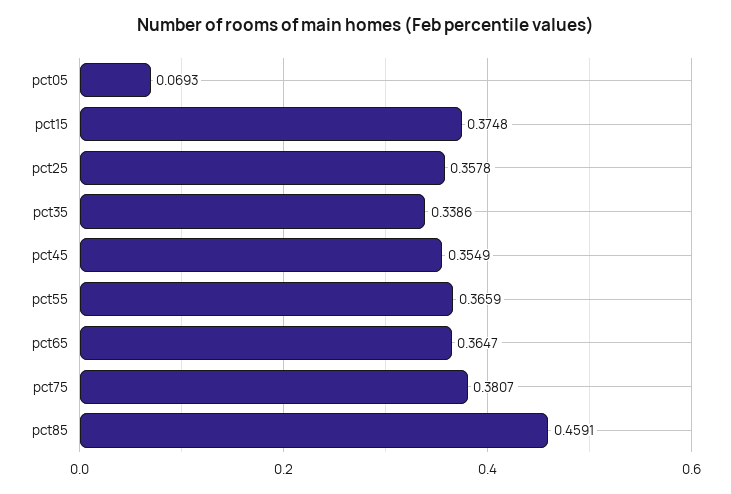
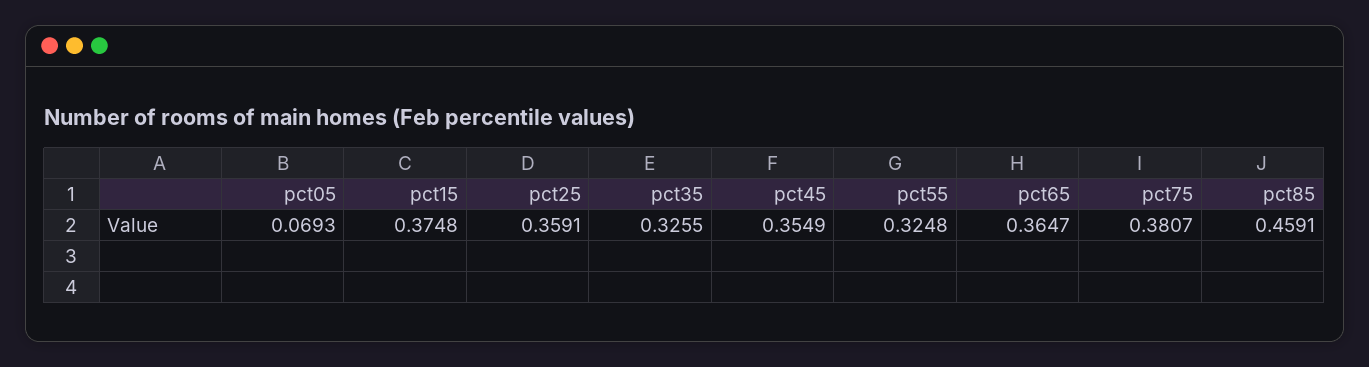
pct25: 0.3578 -> 0.3591
pct35: 0.3386 -> 0.3255
pct55: 0.3659 -> 0.3248

